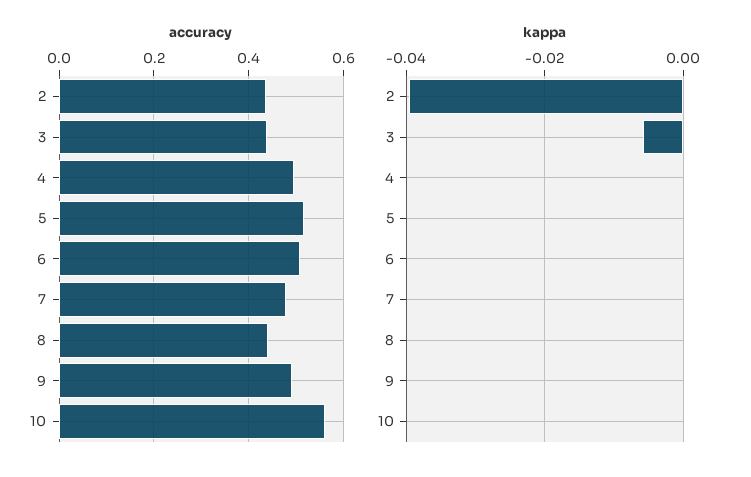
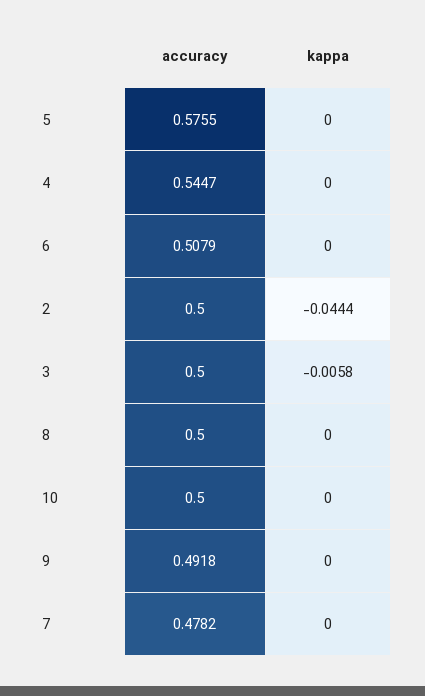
accuracy, 2: 0.44 -> 0.5
accuracy, 3: 0.44 -> 0.5
accuracy, 4: 0.5 -> 0.5447
accuracy, 5: 0.52 -> 0.5755
accuracy, 8: 0.44 -> 0.5
accuracy, 10: 0.56 -> 0.5
kappa, 2: -0.04 -> -0.0444

